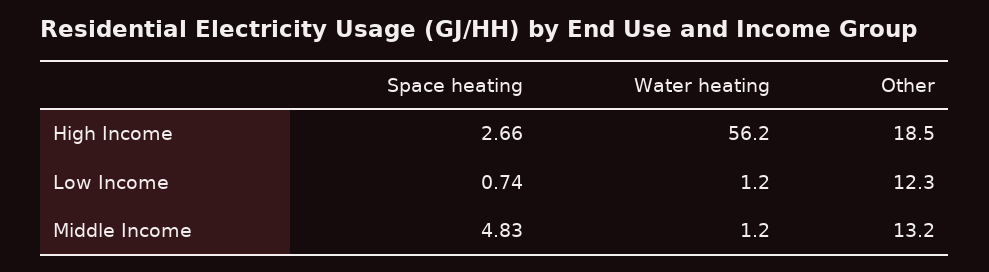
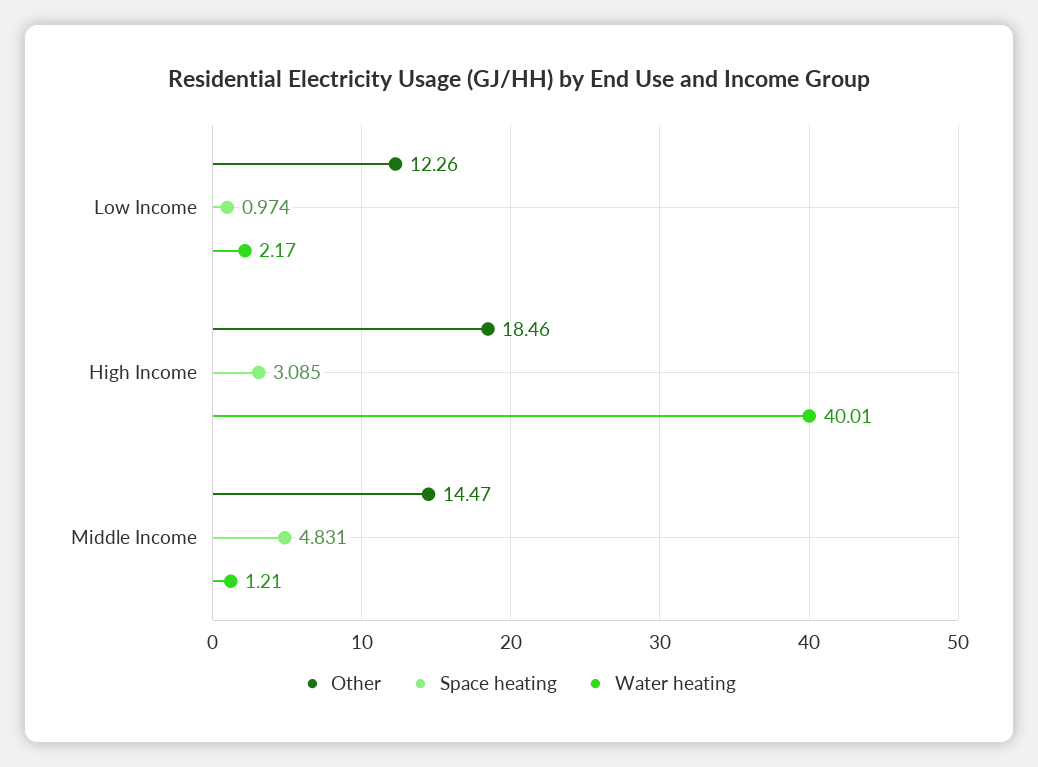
Space heating, High Income: 2.66 -> 3.085
Water heating, High Income: 56.2 -> 40.01
Space heating, Low Income: 0.74 -> 0.974
Water heating, Low Income: 1.2 -> 2.17
Other, Middle Income: 13.2 -> 14.47

